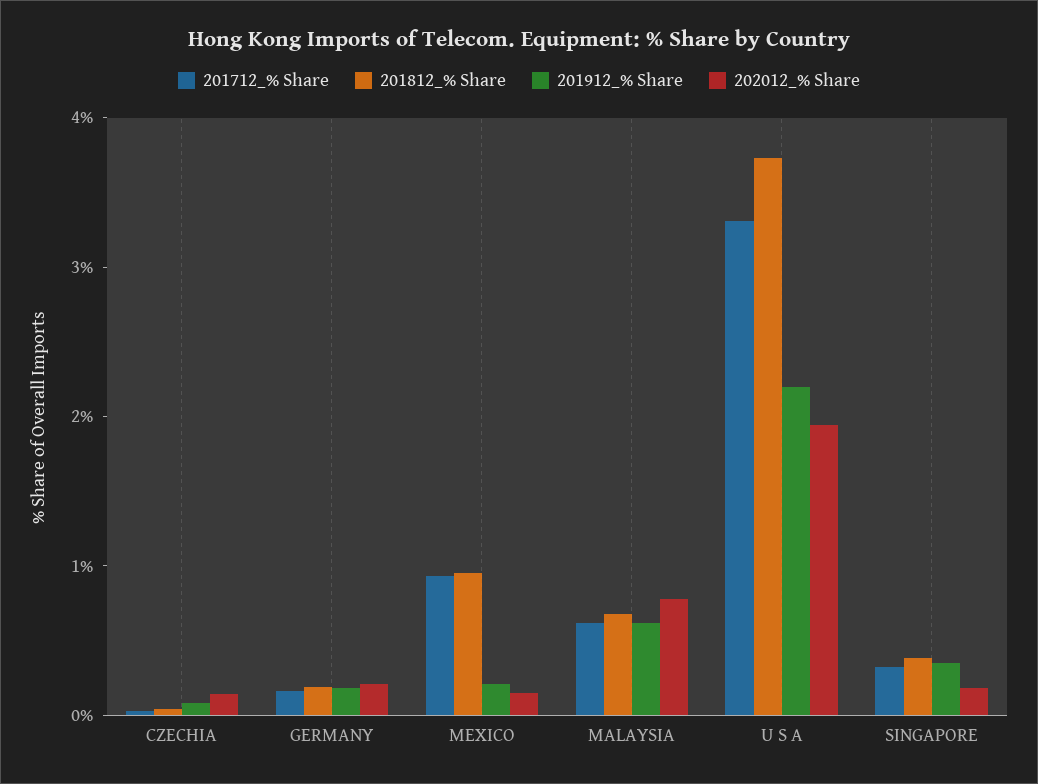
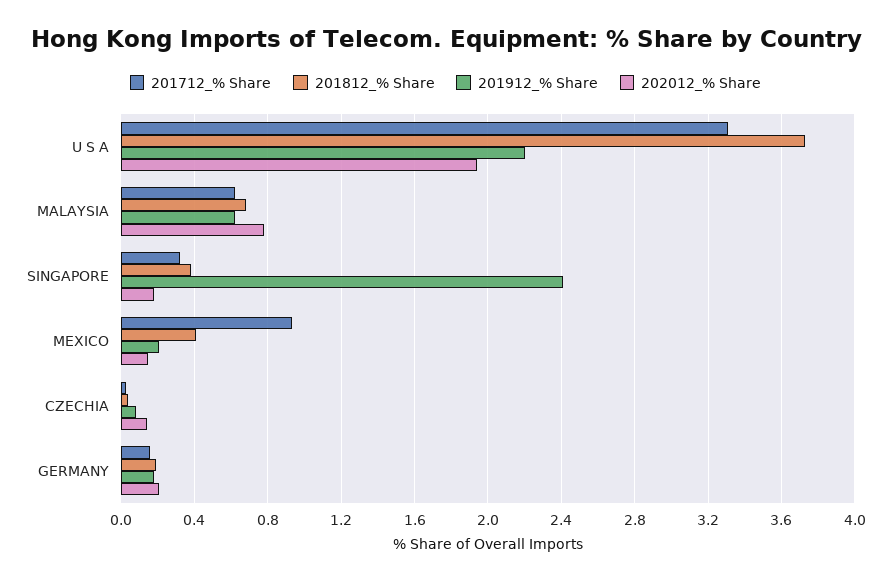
201812_% Share, MEXICO: 1 -> 0.4
201912_% Share, SINGAPORE: 0.4 -> 2.4

